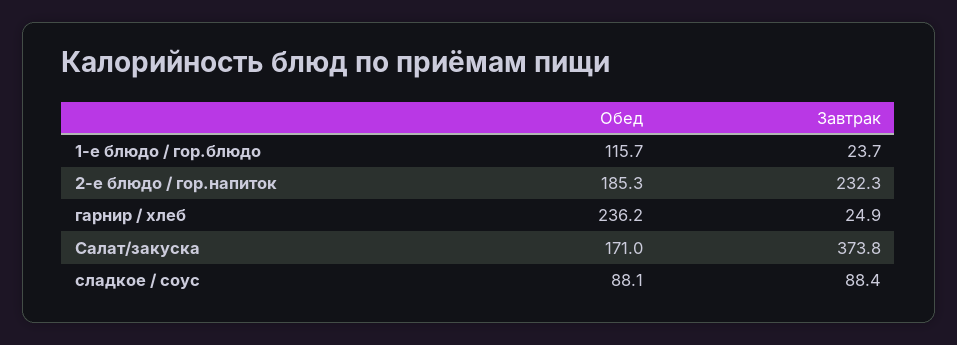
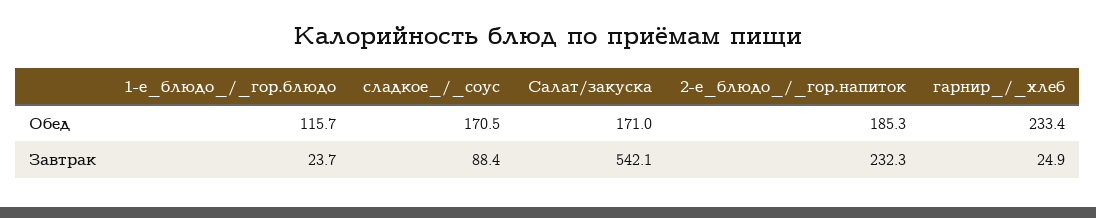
Обед, гарнир / хлеб: 236.2 -> 233.4
Завтрак, Салат/закуска: 373.8 -> 542.1
Обед, сладкое / соус: 88.1 -> 170.5

